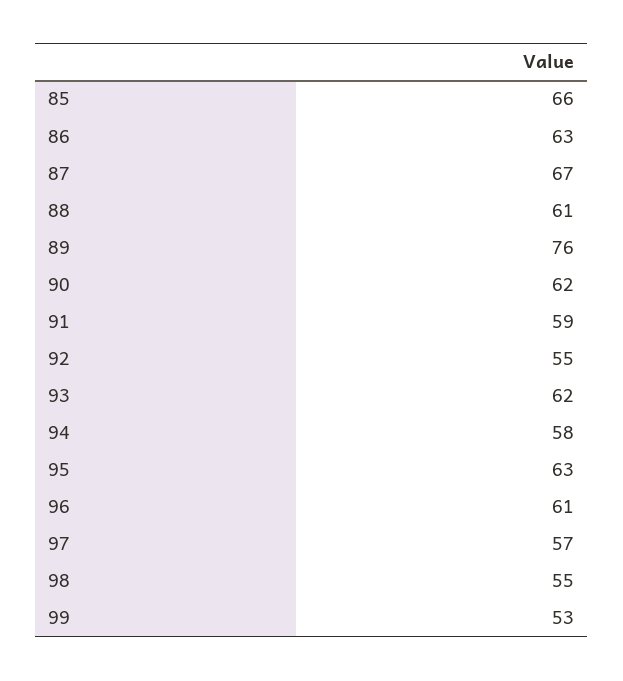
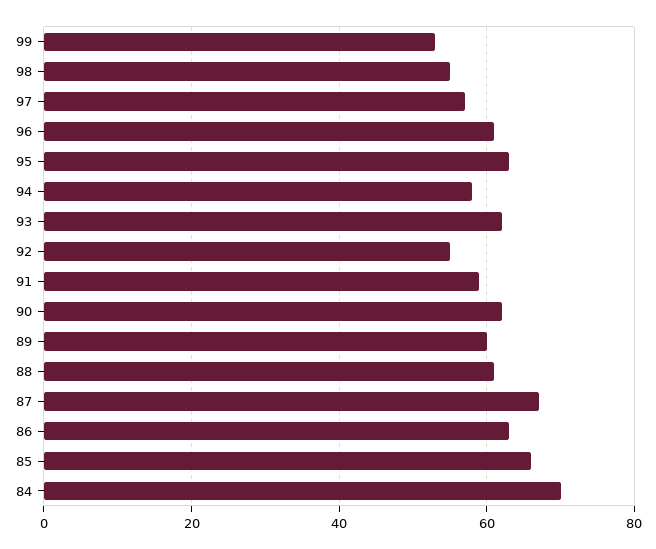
89: 76 -> 60
84: none -> 70

